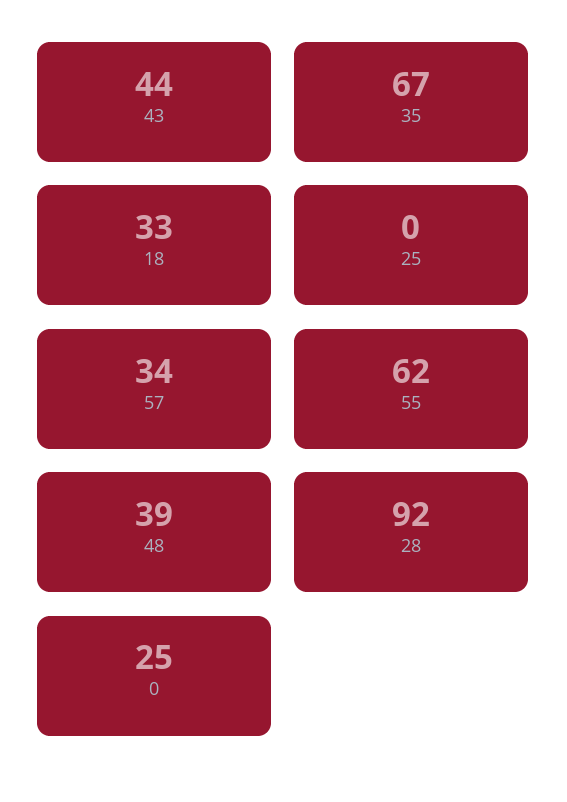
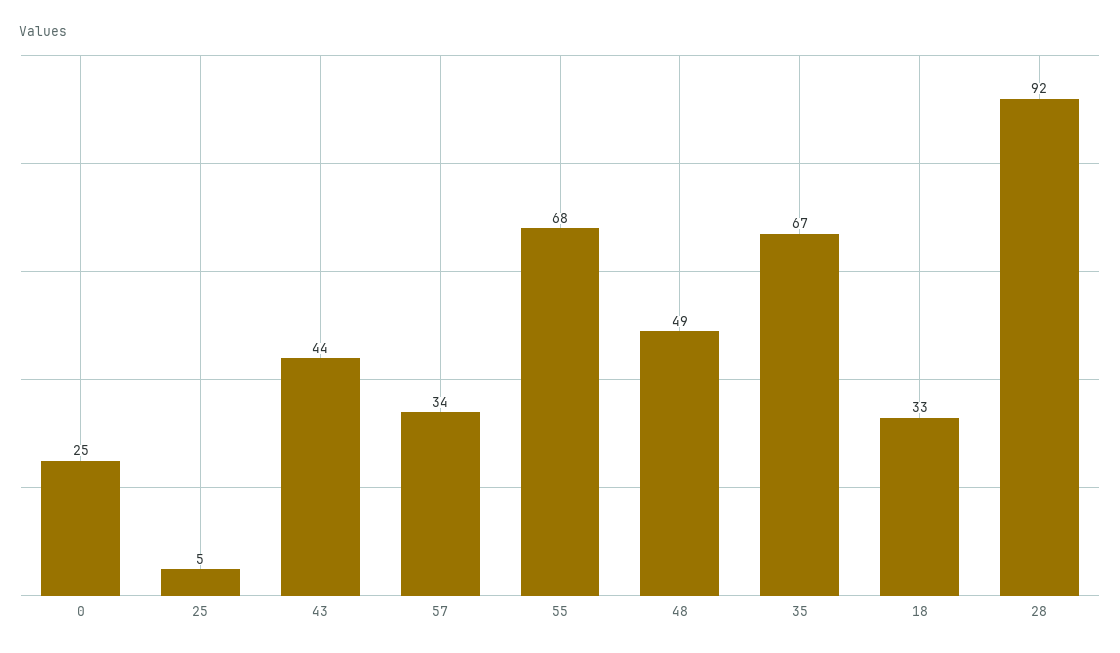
25: 0 -> 5
55: 62 -> 68
48: 39 -> 49

